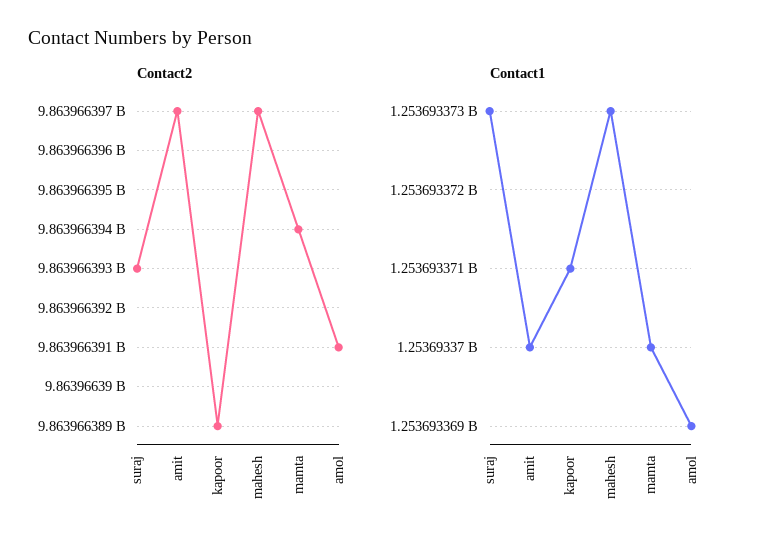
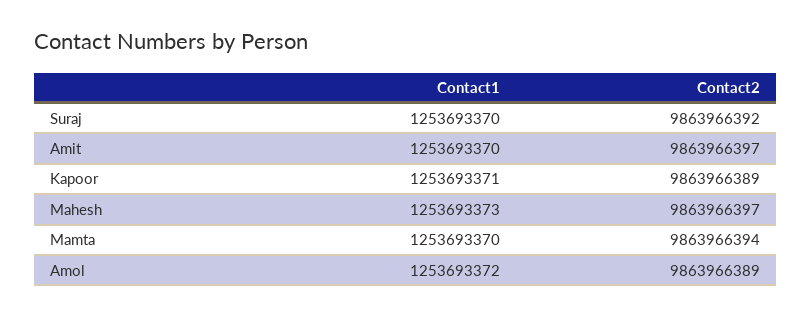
Contact2, suraj: 9863966393 -> 9863966392
Contact2, amol: 9863966391 -> 9863966389
Contact1, suraj: 1253693373 -> 1253693370
Contact1, amol: 1253693369 -> 1253693372

